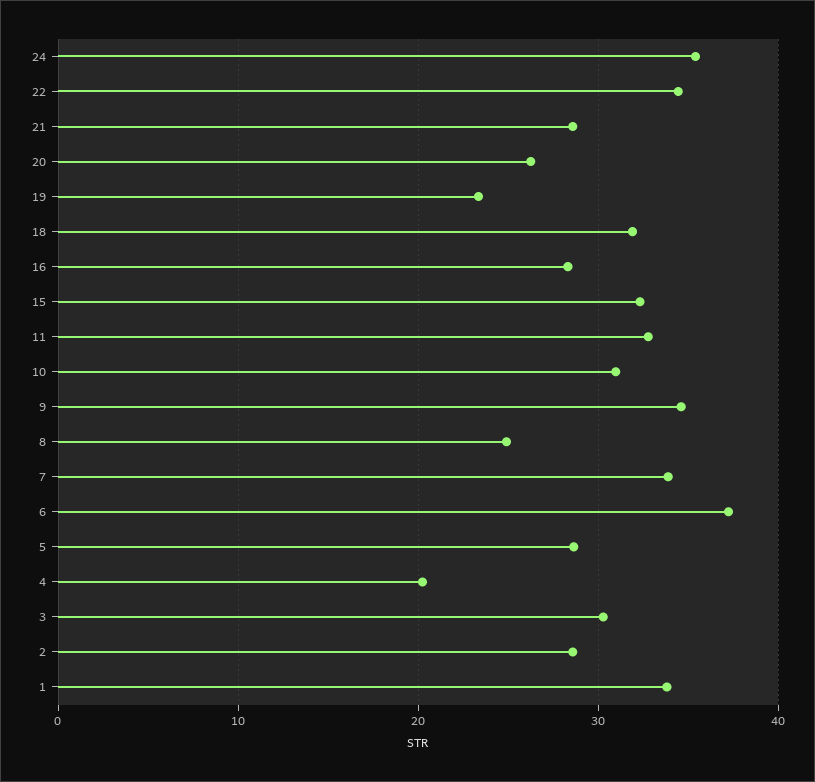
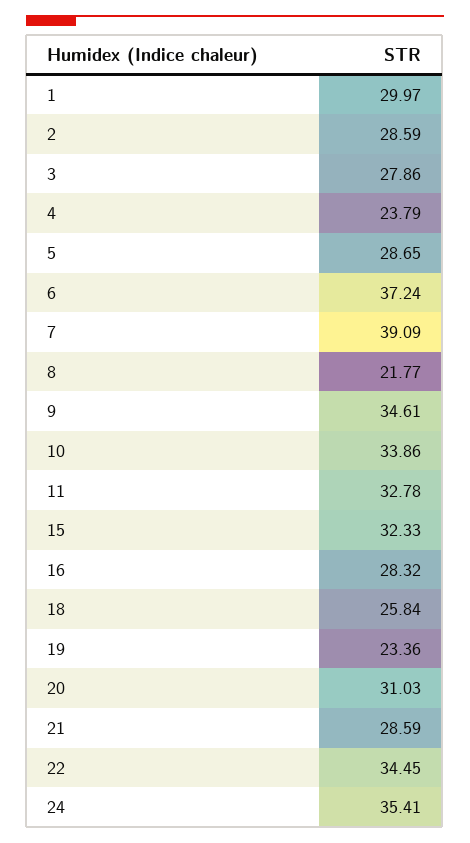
20: 26 -> 31.03
18: 32 -> 25.84
10: 31 -> 33.86
8: 25 -> 21.77
7: 34 -> 39.09
4: 20 -> 23.79
3: 30 -> 27.86
1: 34 -> 29.97

